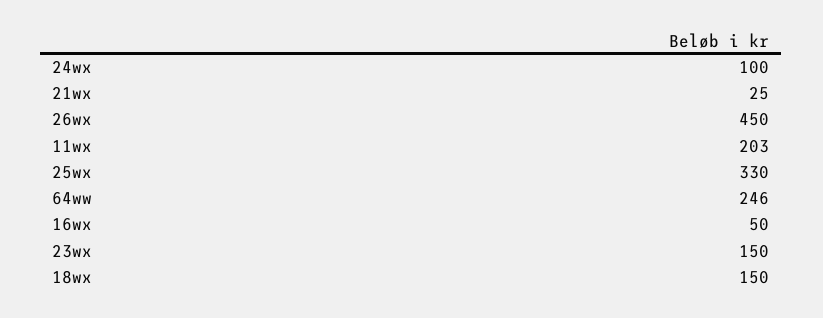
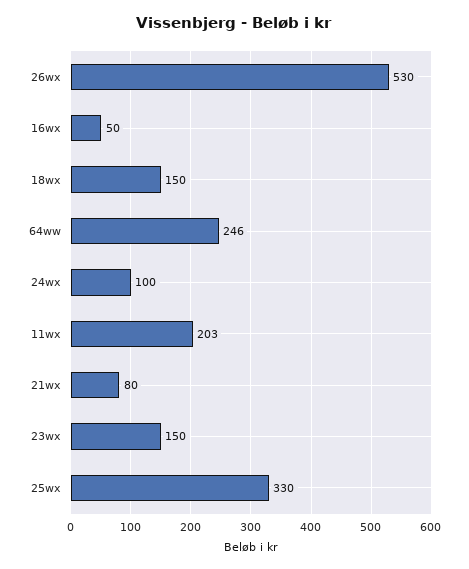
21wx: 25 -> 80
26wx: 450 -> 530

